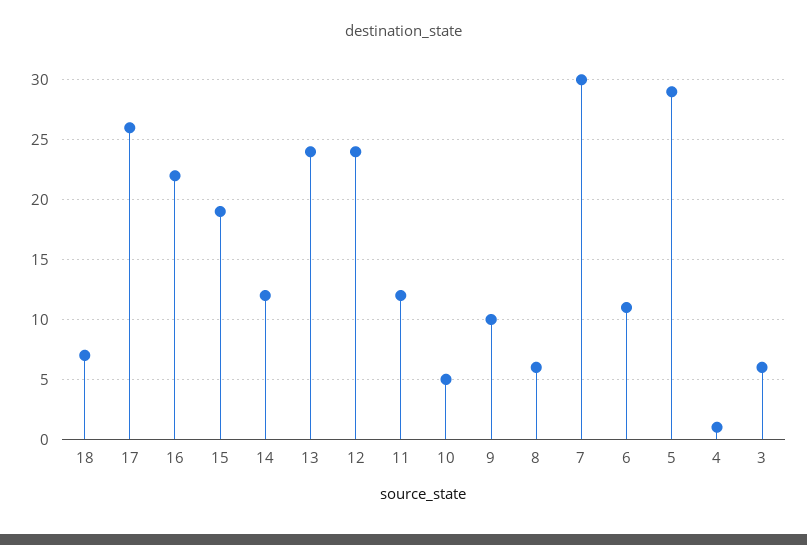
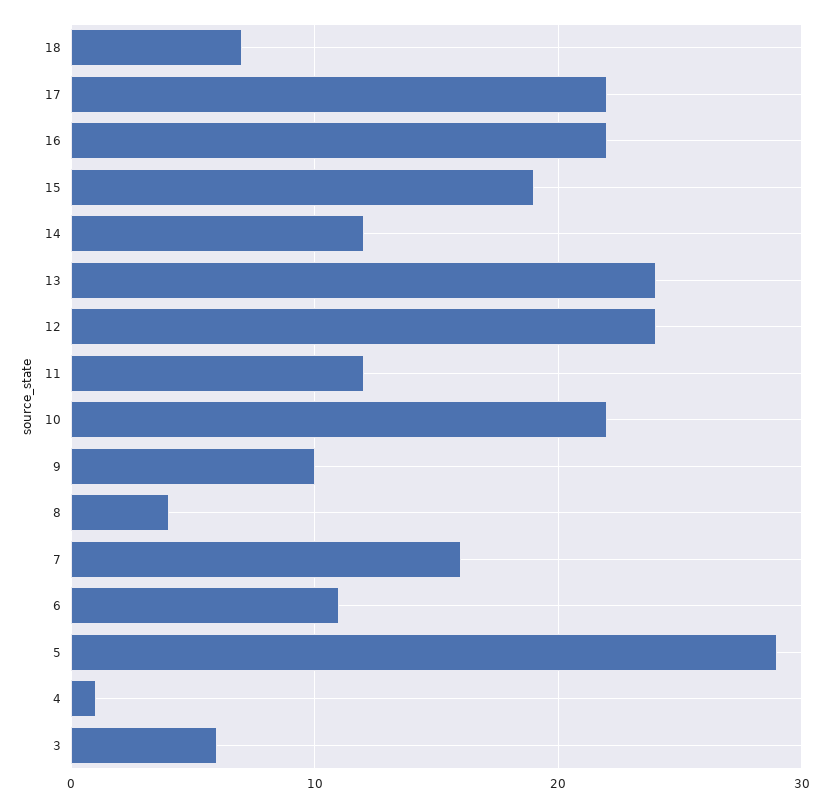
17: 26 -> 22
10: 5 -> 22
8: 6 -> 4
7: 30 -> 16

